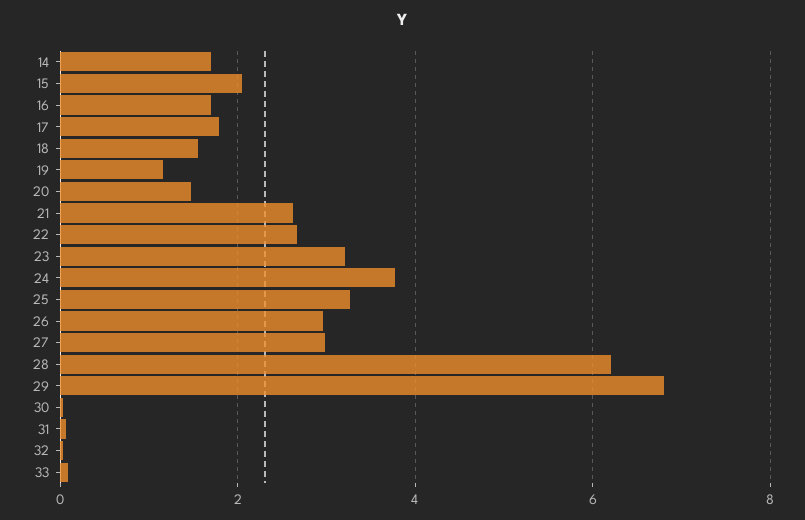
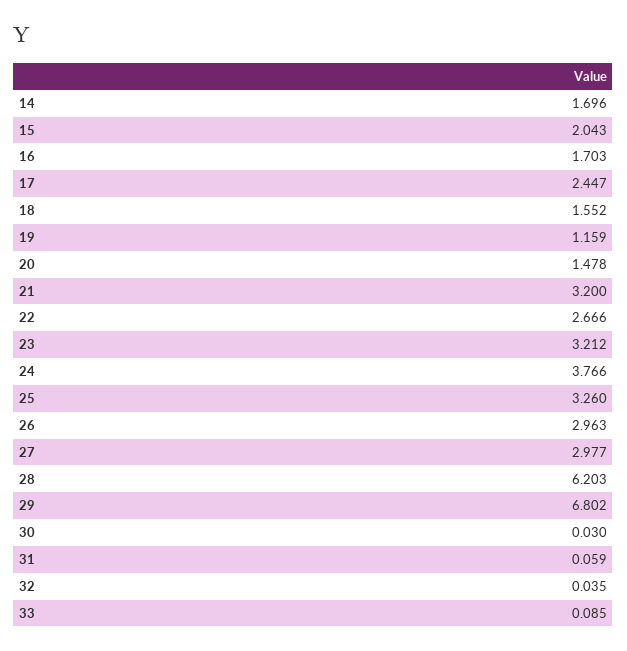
17: 1.8 -> 2.447
21: 2.6 -> 3.2

